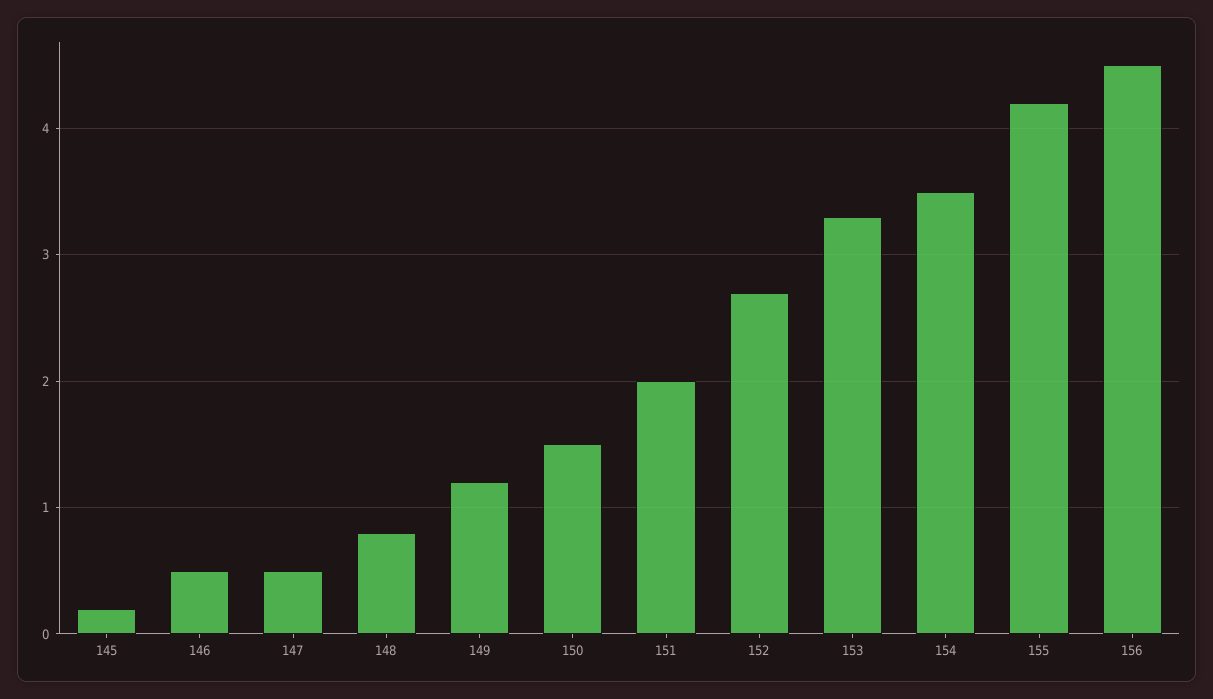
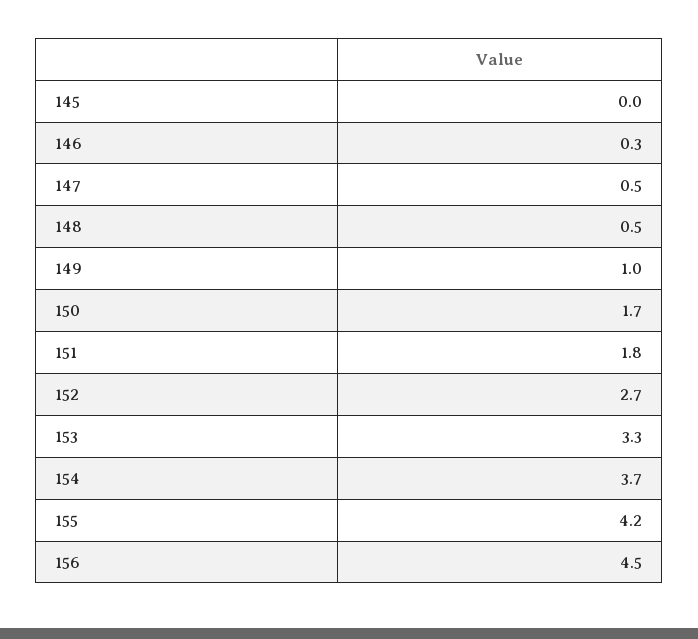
145: 0.2 -> 0
146: 0.5 -> 0.3
148: 0.8 -> 0.5
149: 1.2 -> 1
150: 1.5 -> 1.7
151: 2 -> 1.8
154: 3.5 -> 3.7

